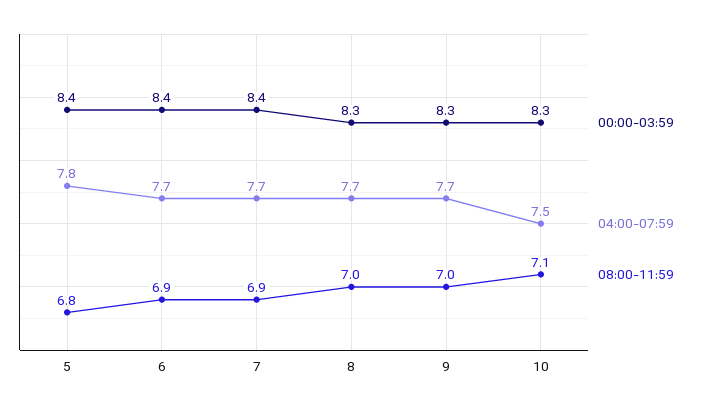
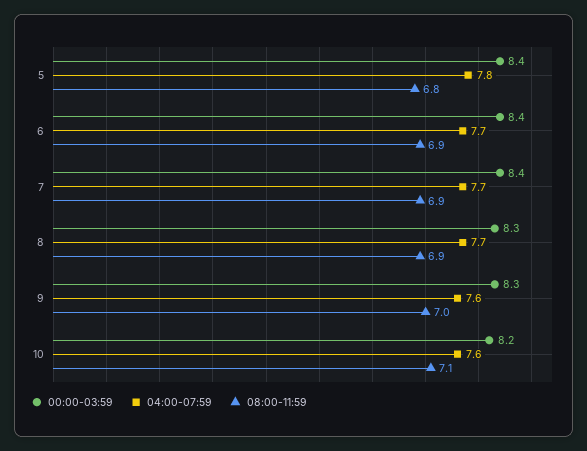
08:00-11:59, 8: 7 -> 6.9
04:00-07:59, 9: 7.7 -> 7.6
00:00-03:59, 10: 8.3 -> 8.2
04:00-07:59, 10: 7.5 -> 7.6

